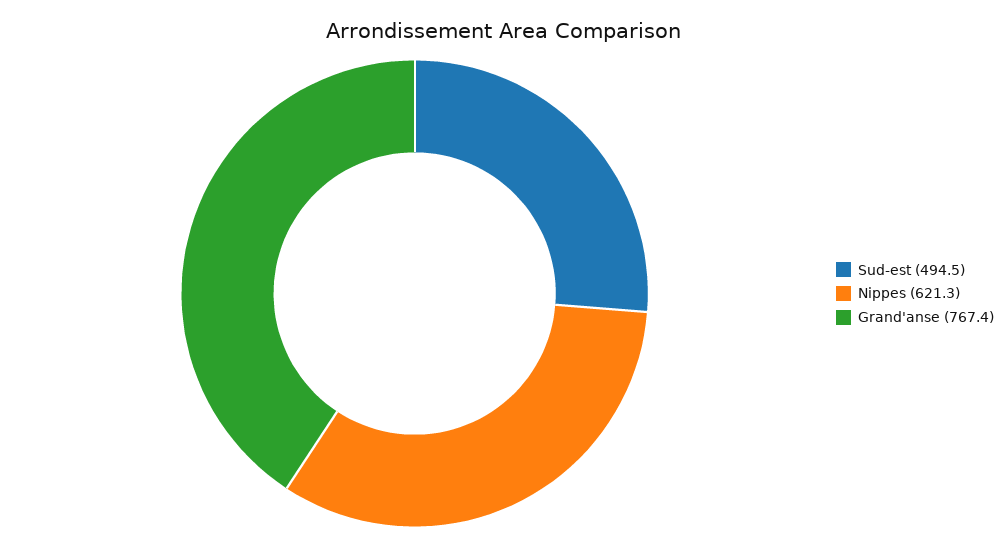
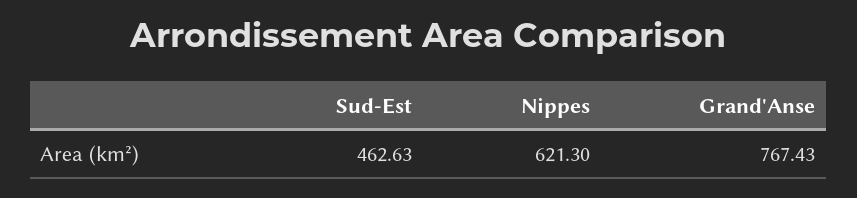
Sud-est: 494.5 -> 462.63

